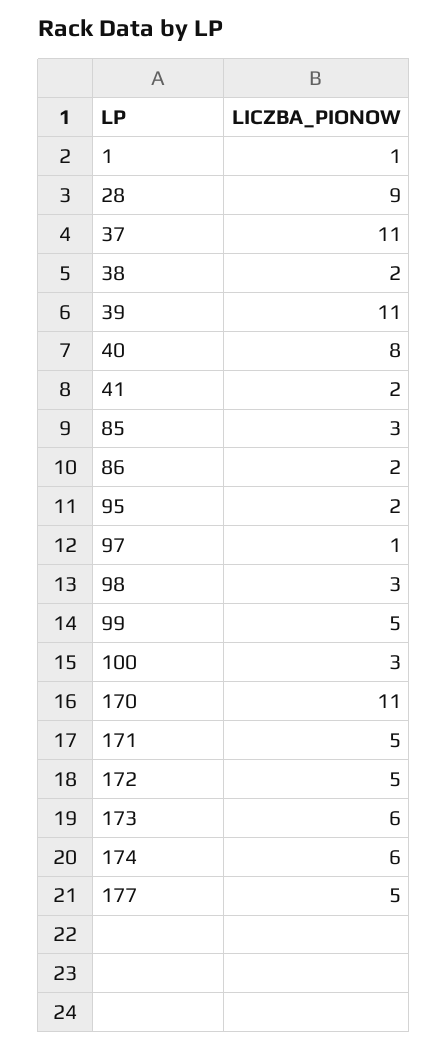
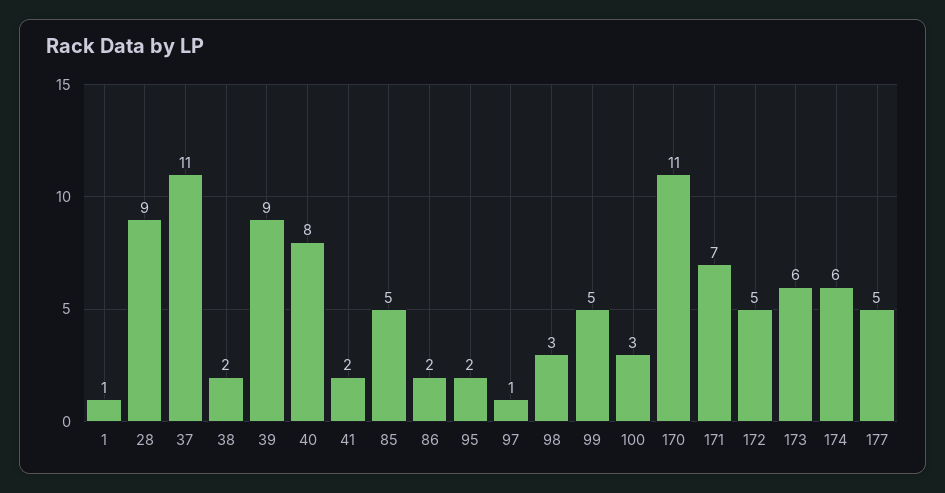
39: 11 -> 9
85: 3 -> 5
171: 5 -> 7

